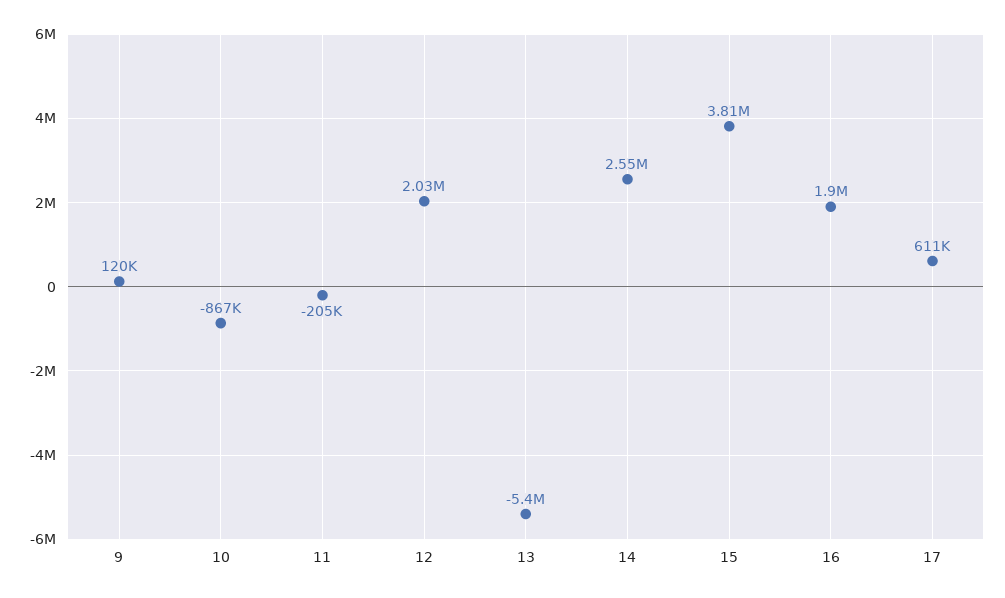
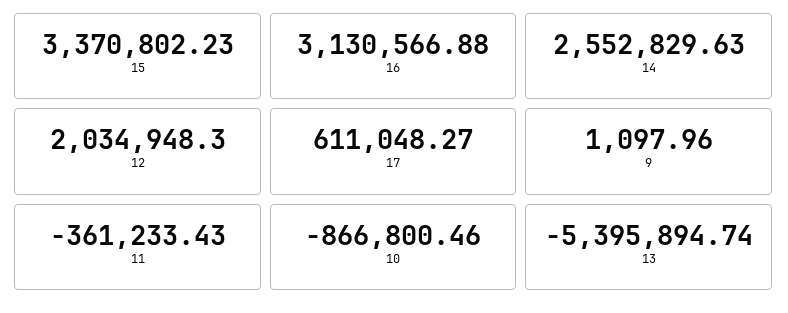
9: 120000 -> 1097.96
11: -205000 -> -361233.43
15: 3810000 -> 3370802.23
16: 1900000 -> 3130566.88

